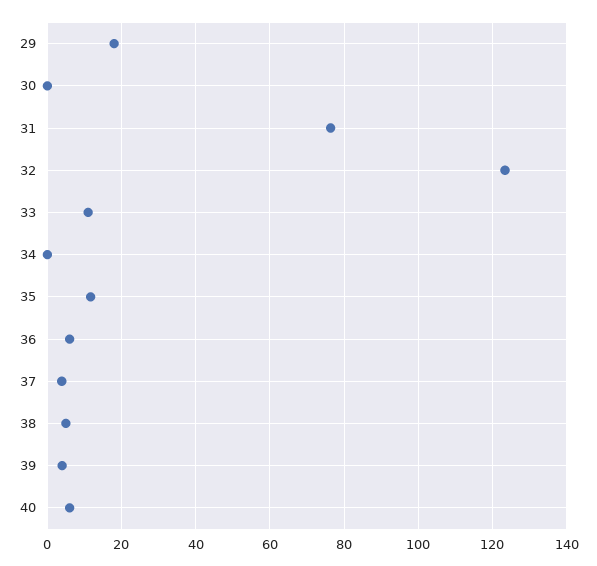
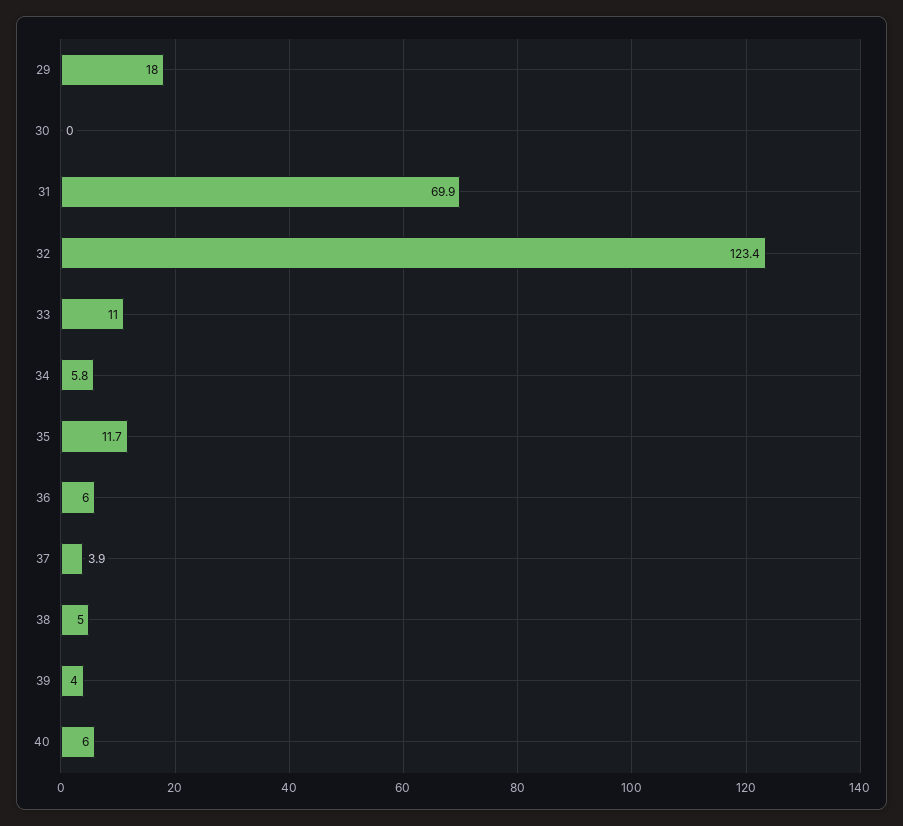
31: 76 -> 69.9
34: 0 -> 5.8

